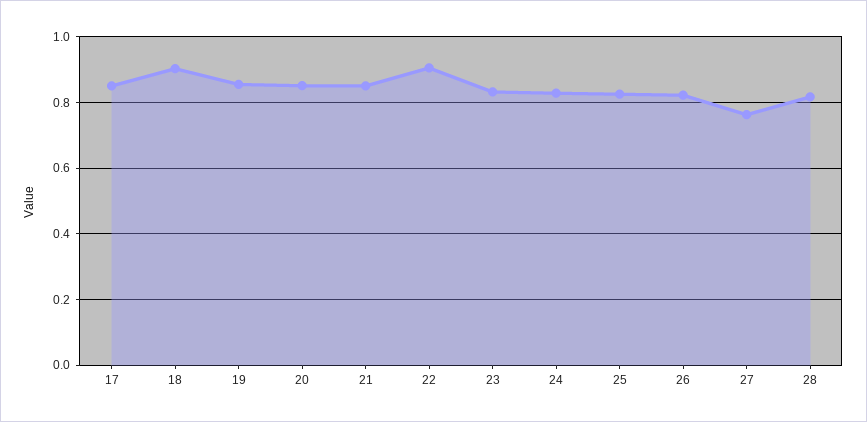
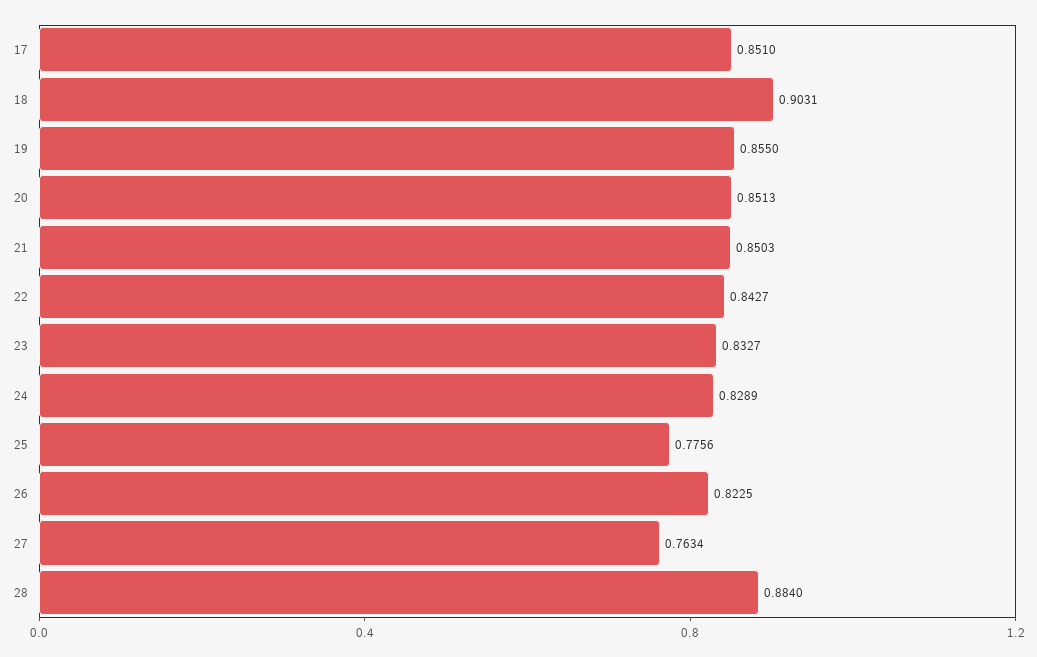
22: 0.9 -> 0.8427
25: 0.82 -> 0.7756
28: 0.82 -> 0.884

